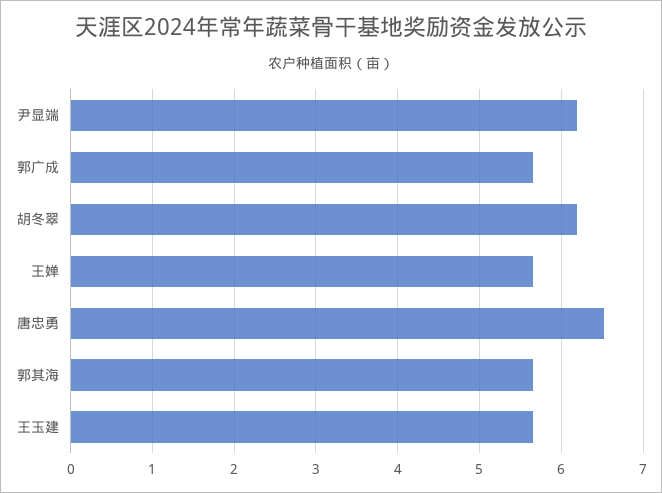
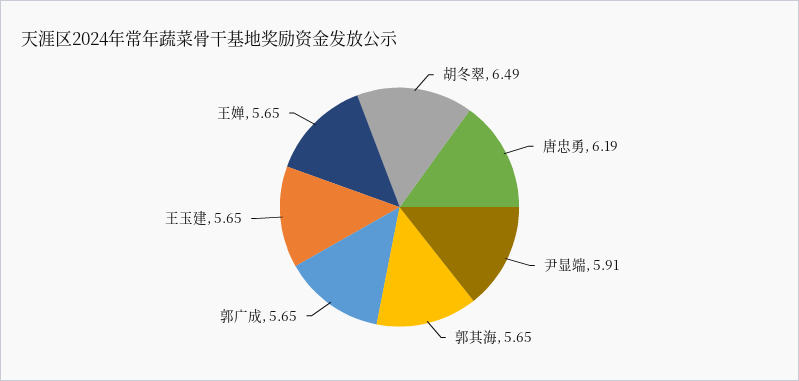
尹显端: 6.2 -> 5.91
胡冬翠: 6.2 -> 6.49
唐忠勇: 6.5 -> 6.19

